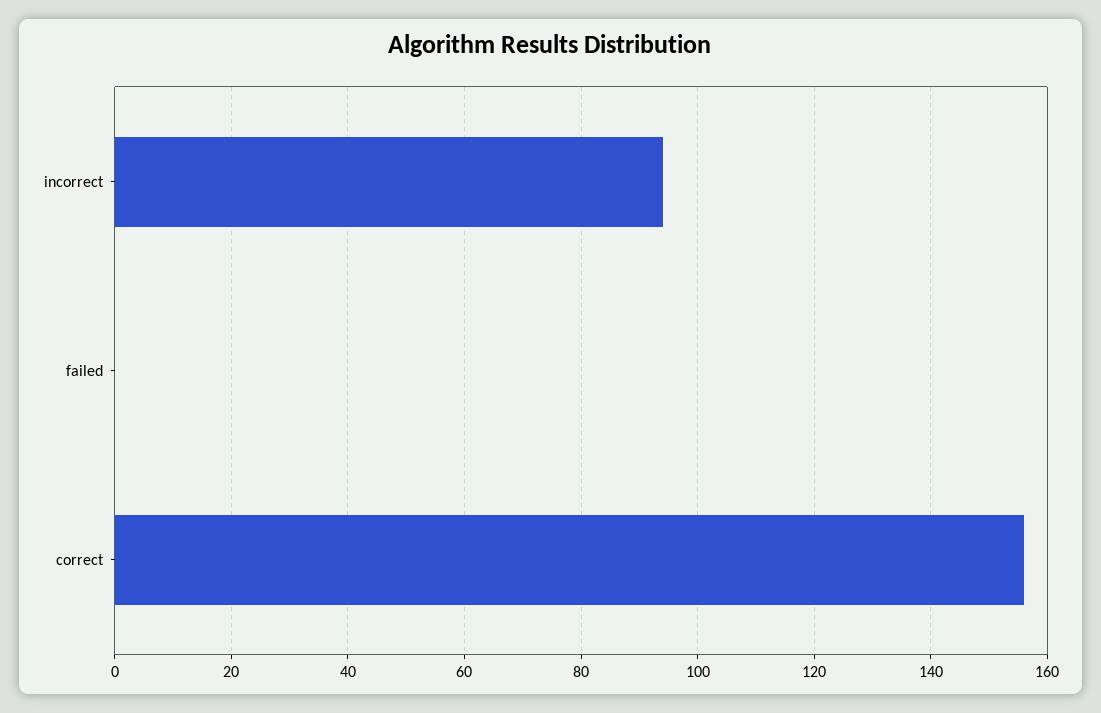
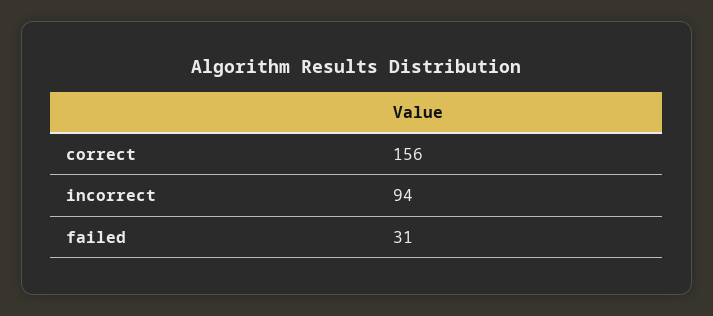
failed: 0 -> 31

